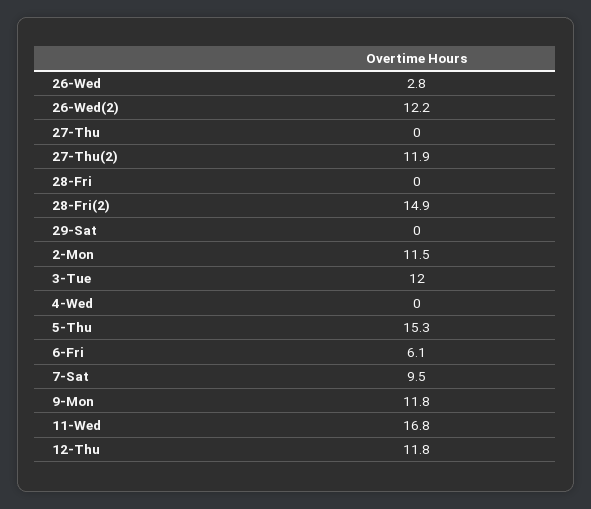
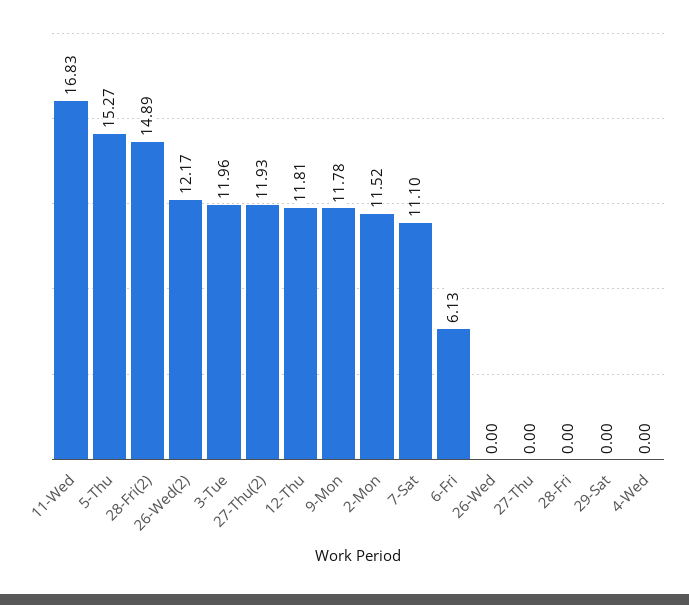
26-Wed: 2.8 -> 0
7-Sat: 9.5 -> 11.1

